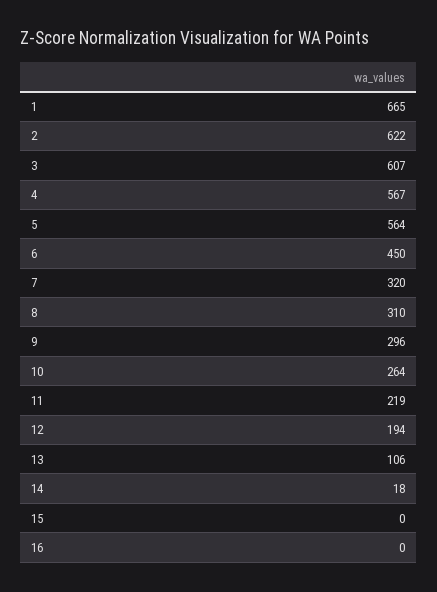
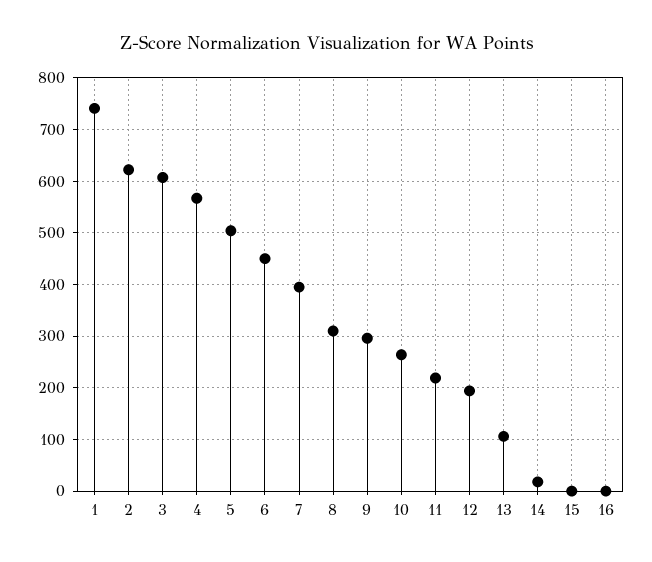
1: 665 -> 740
5: 564 -> 500
7: 320 -> 400

